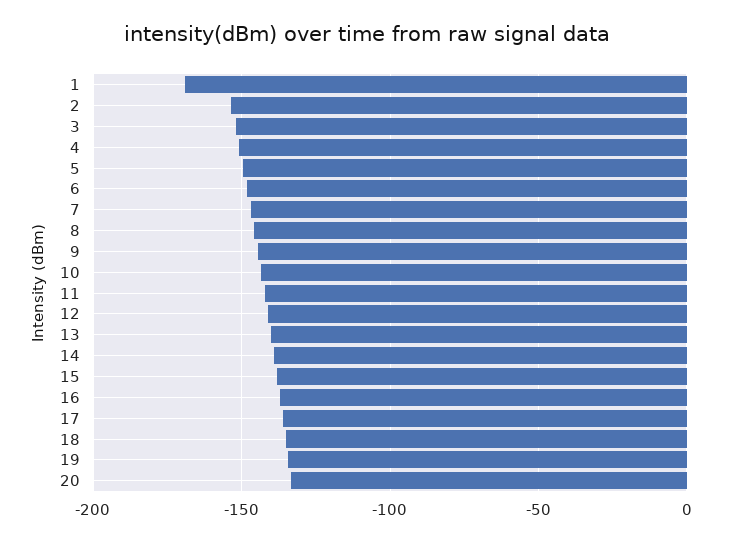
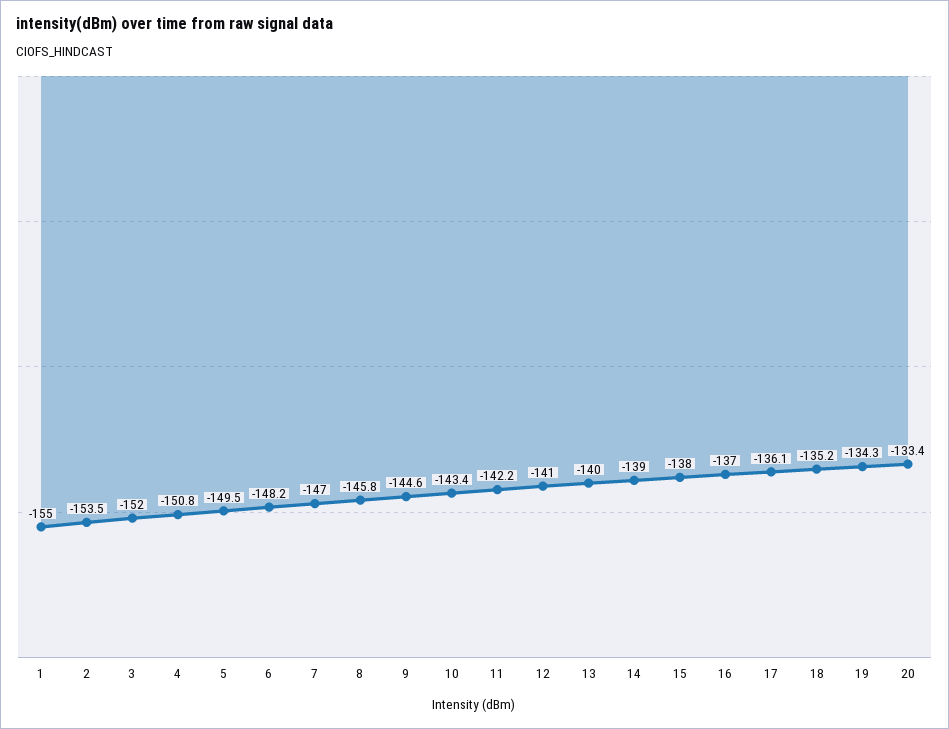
1: -170 -> -155

